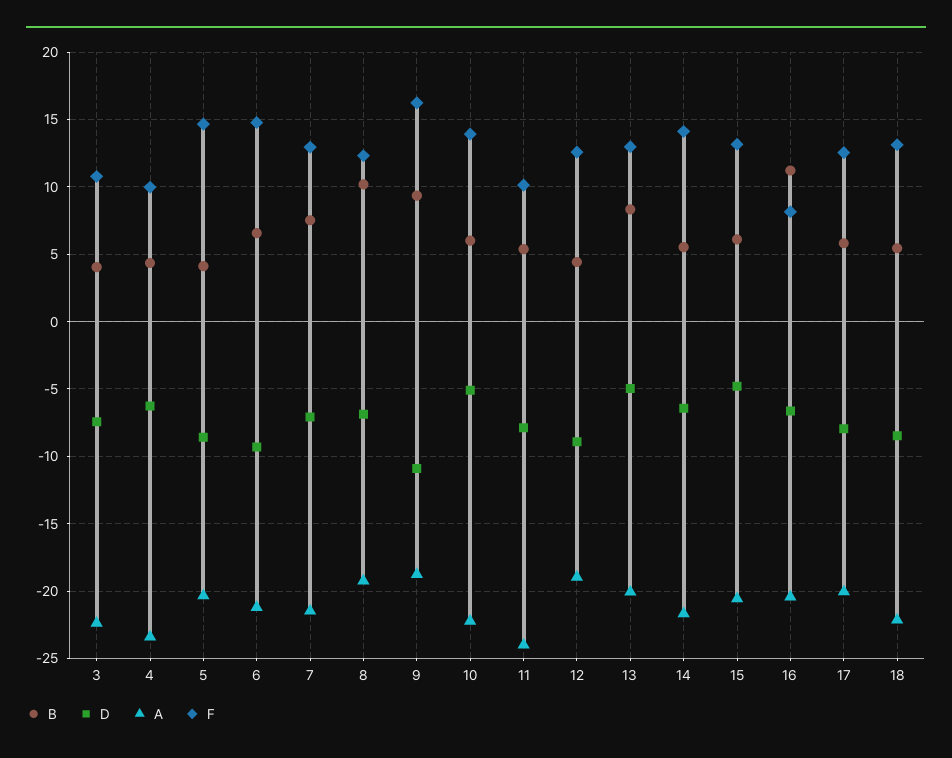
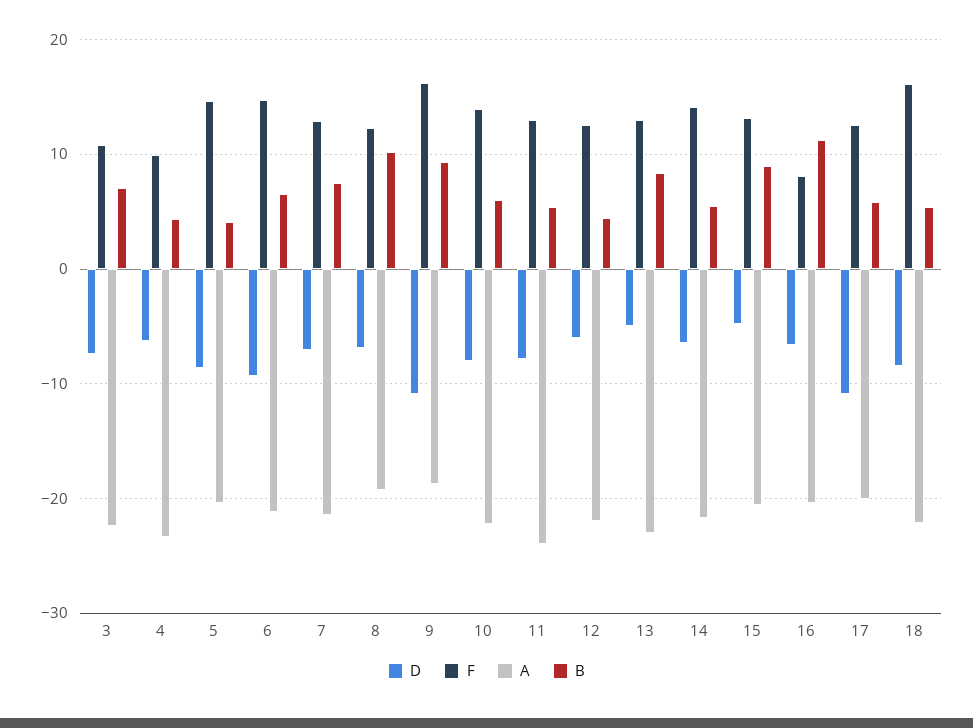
B, 3: 4 -> 7
D, 10: -5 -> -8
F, 11: 10 -> 13
D, 12: -9 -> -6
A, 12: -19 -> -22
A, 13: -20 -> -23
B, 15: 6 -> 9
D, 17: -8 -> -11
F, 18: 13 -> 16

